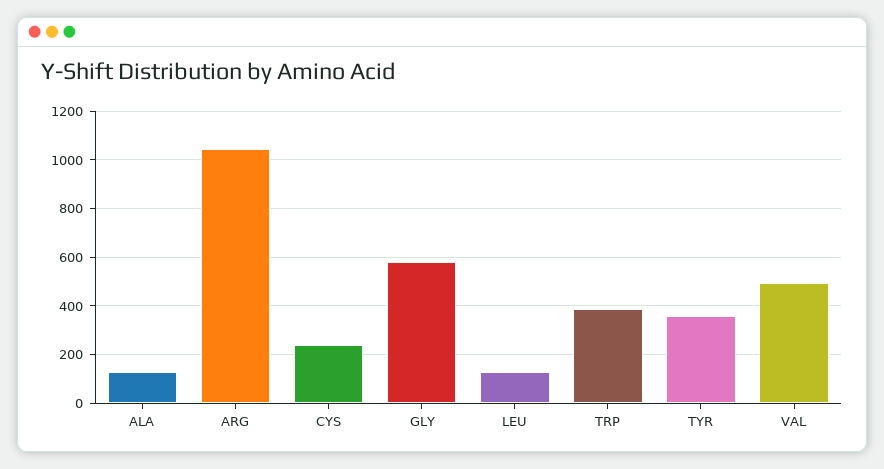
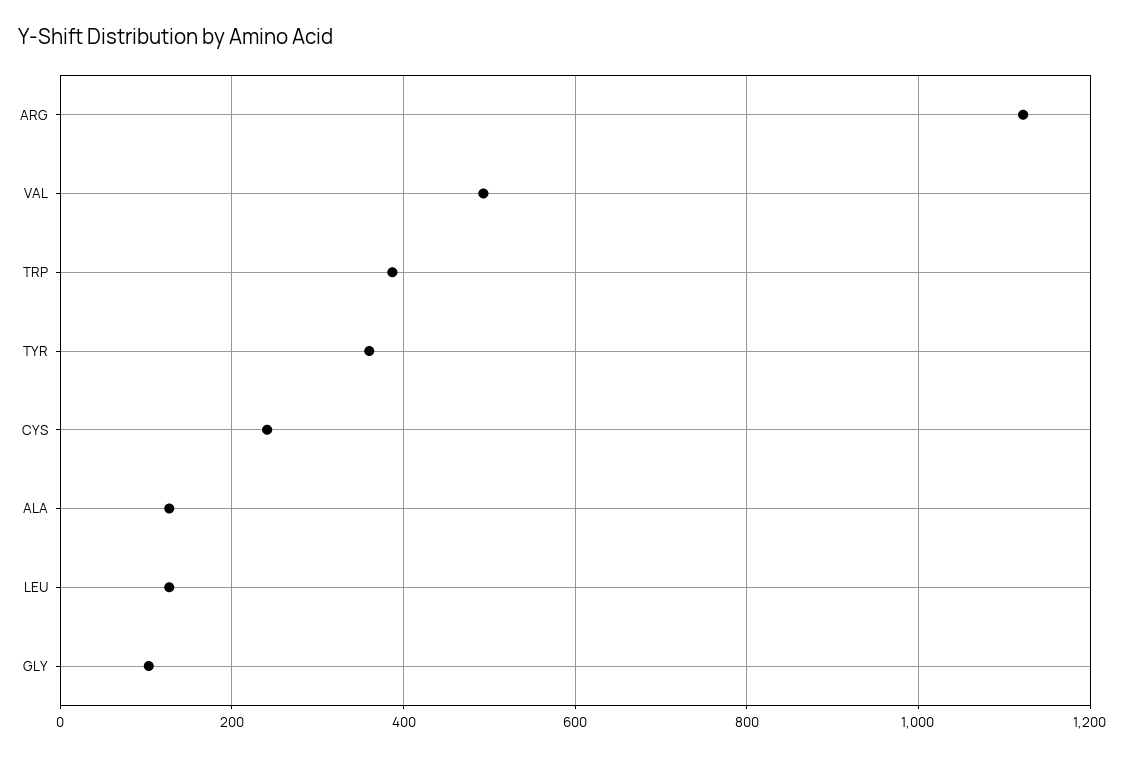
ARG: 1050 -> 1120
GLY: 575 -> 100

